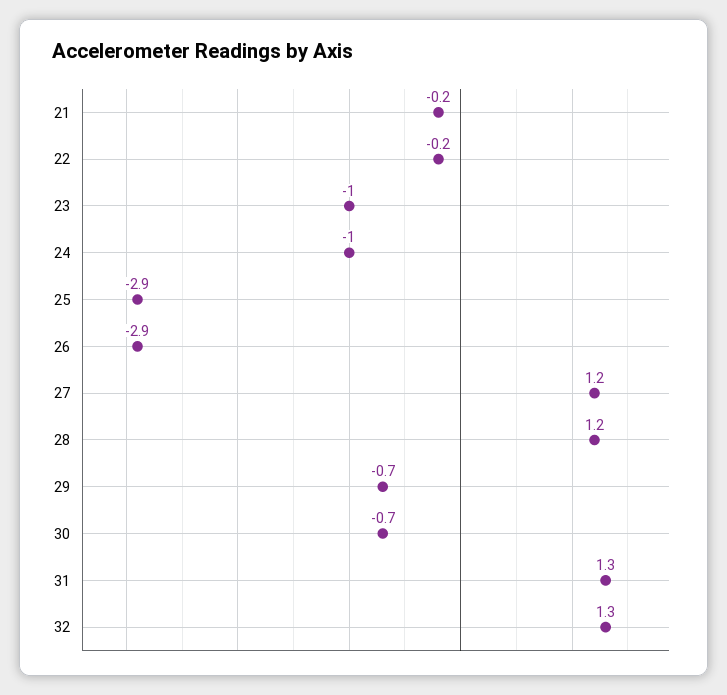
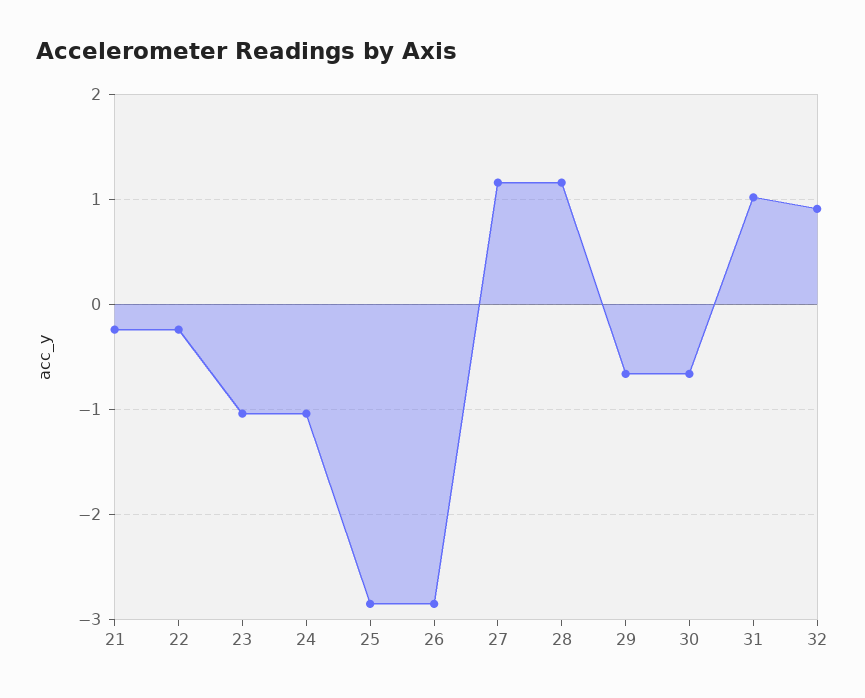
31: 1.3 -> 1
32: 1.3 -> 0.9

